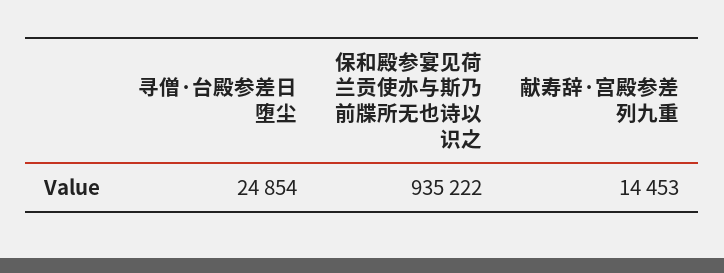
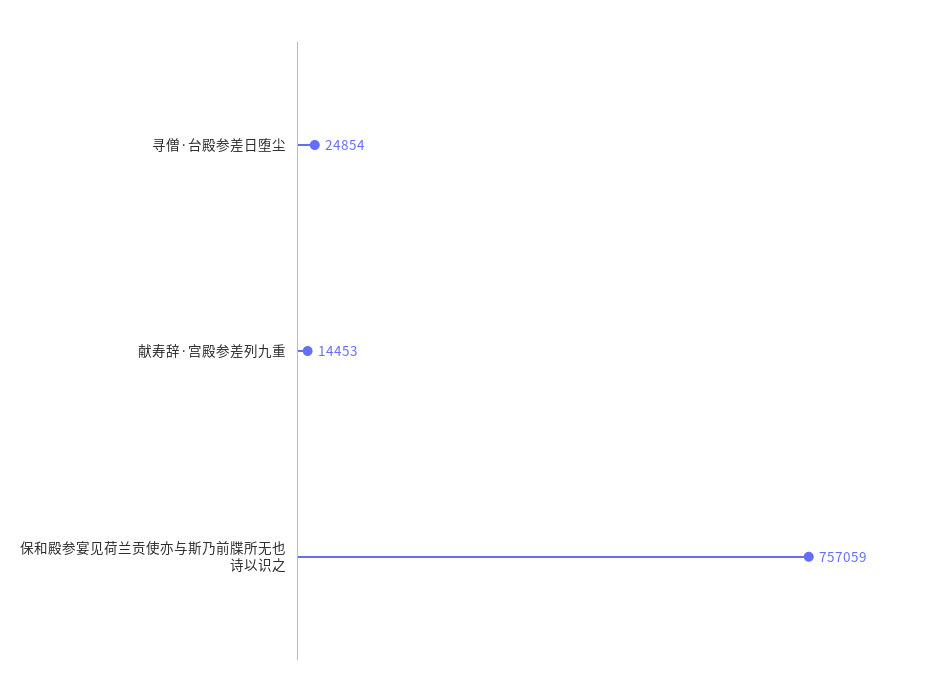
保和殿参宴见荷兰贡使亦与斯乃前牒所无也诗以识之: 935222 -> 757059

